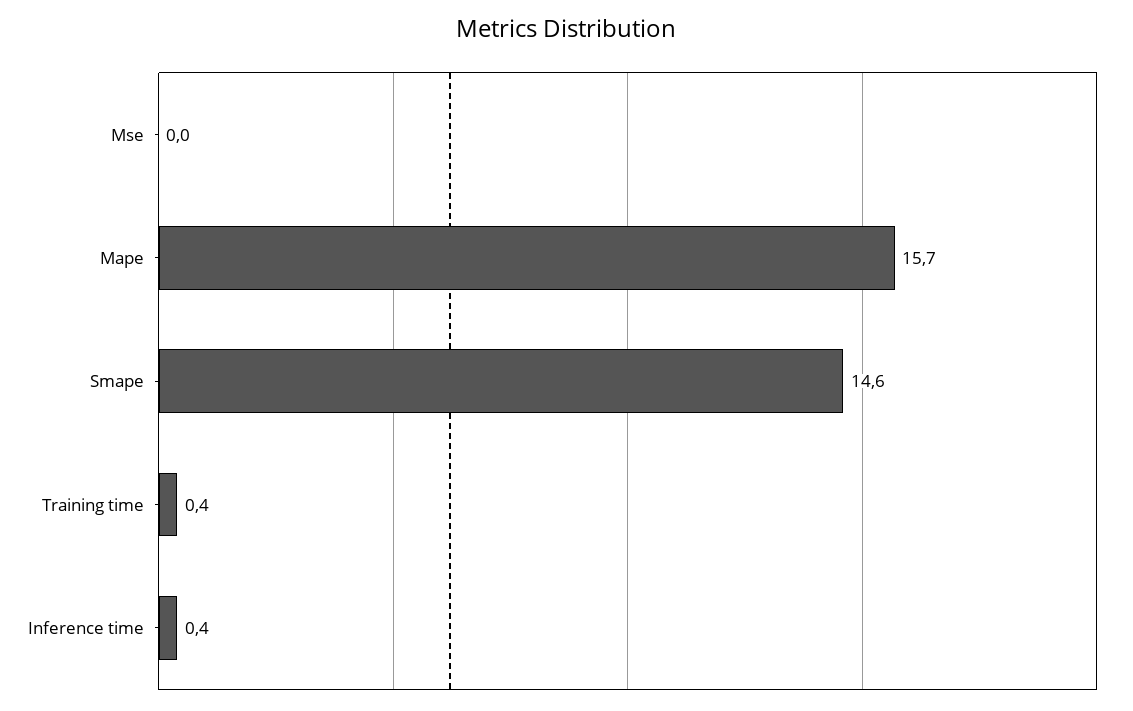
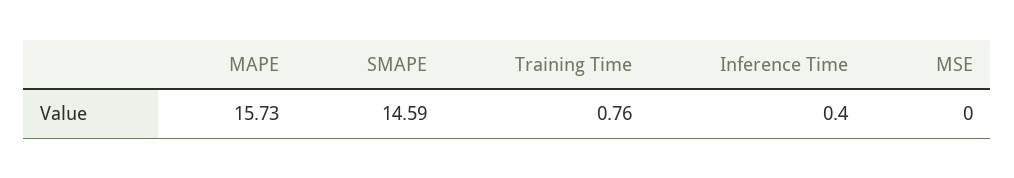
Training time: 0.4 -> 0.76

